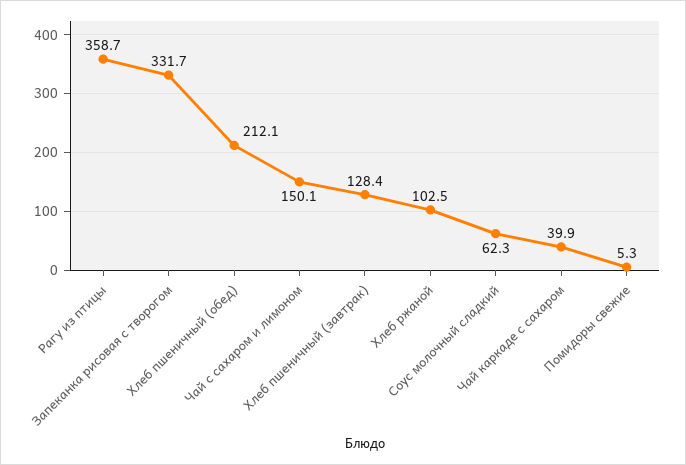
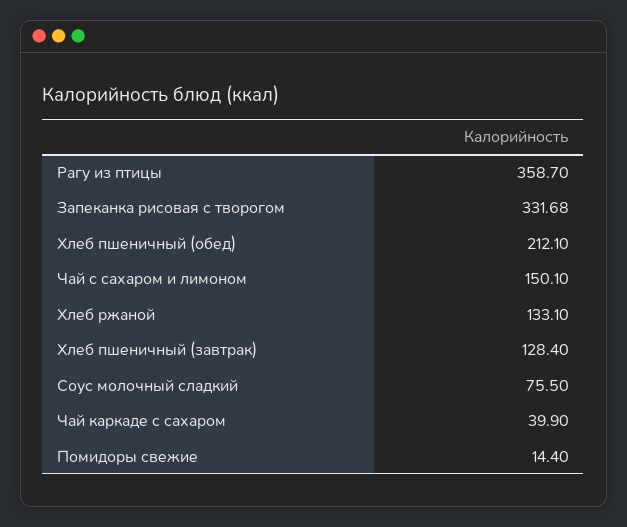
Хлеб ржаной: 102.5 -> 133.1
Соус молочный сладкий: 62.3 -> 75.5
Помидоры свежие: 5.3 -> 14.4

